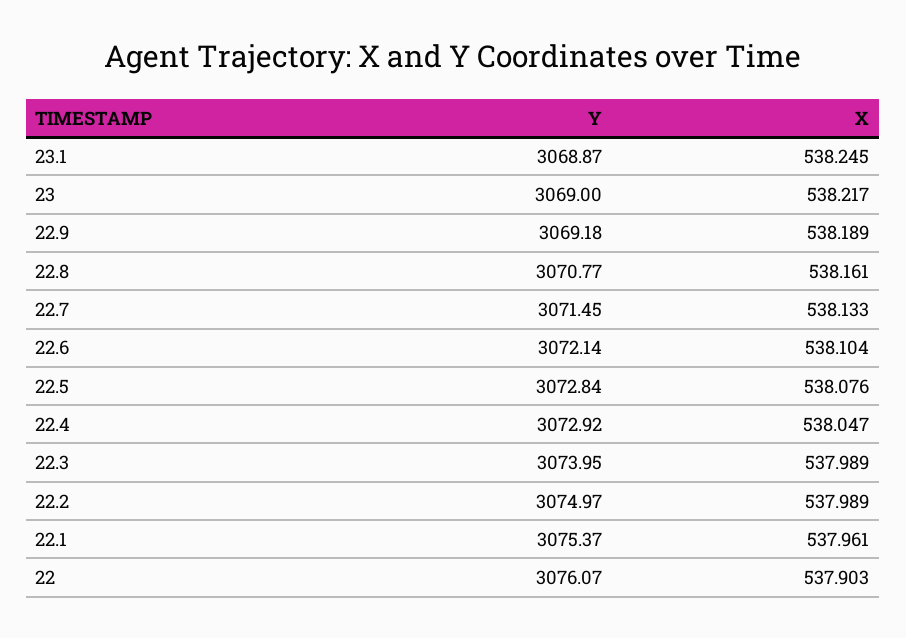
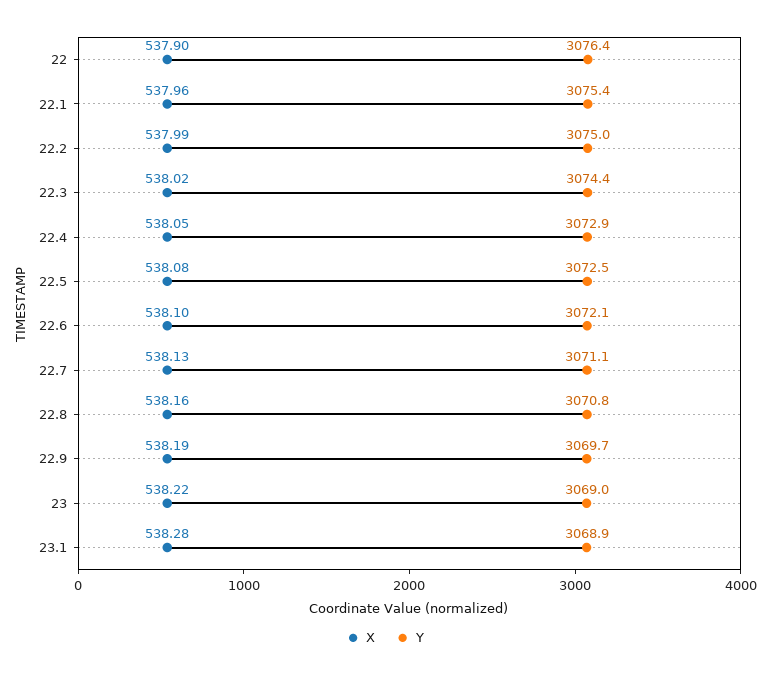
X, 23.1: 538.245 -> 538.28
Y, 22.9: 3069.18 -> 3069.7
Y, 22.7: 3071.45 -> 3071.1
Y, 22.5: 3072.84 -> 3072.5
Y, 22.3: 3073.95 -> 3074.4
X, 22.3: 537.989 -> 538.02
Y, 22: 3076.07 -> 3076.4

